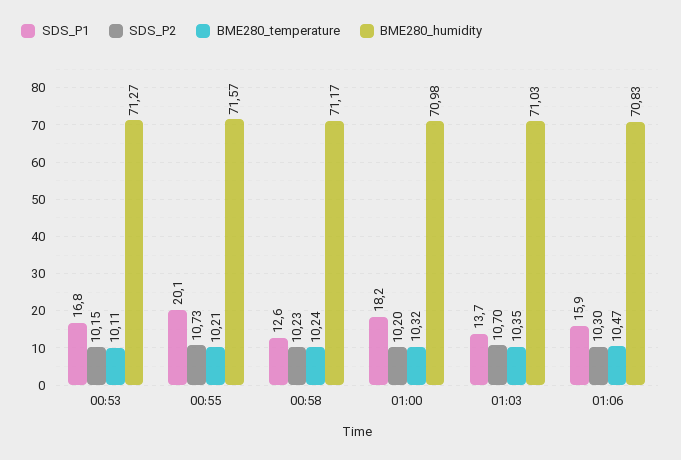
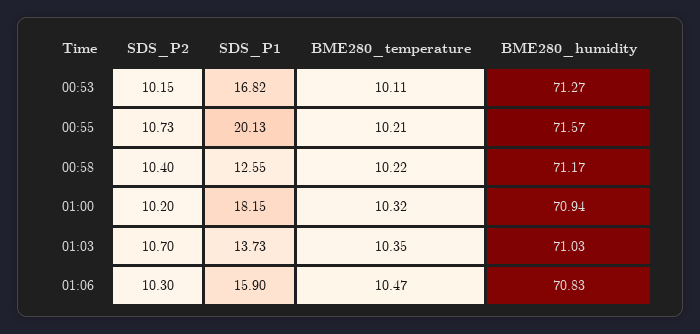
SDS_P2, 00:58: 10.23 -> 10.4
BME280_temperature, 00:58: 10.24 -> 10.22
BME280_humidity, 01:00: 70.98 -> 70.94

